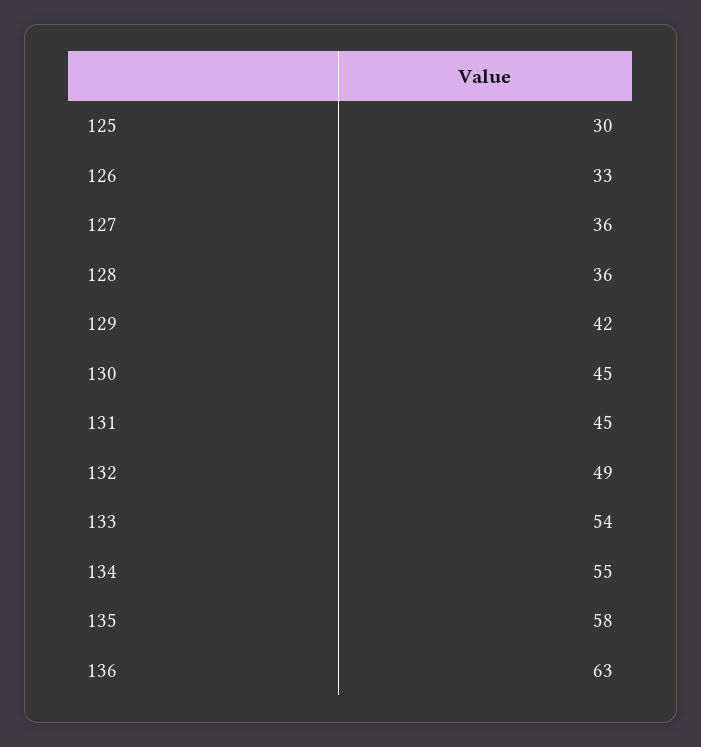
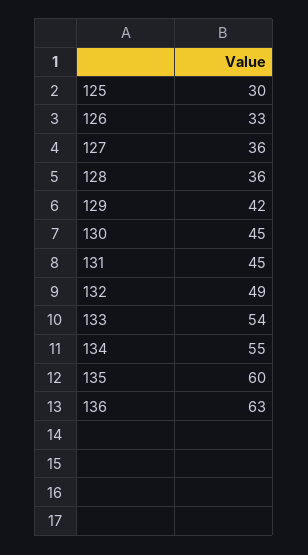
135: 58 -> 60

